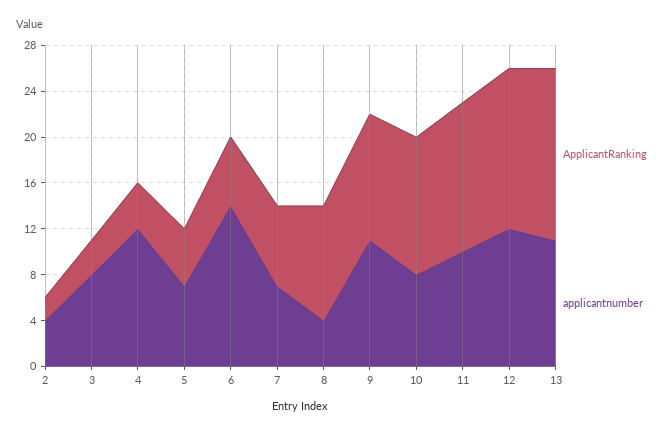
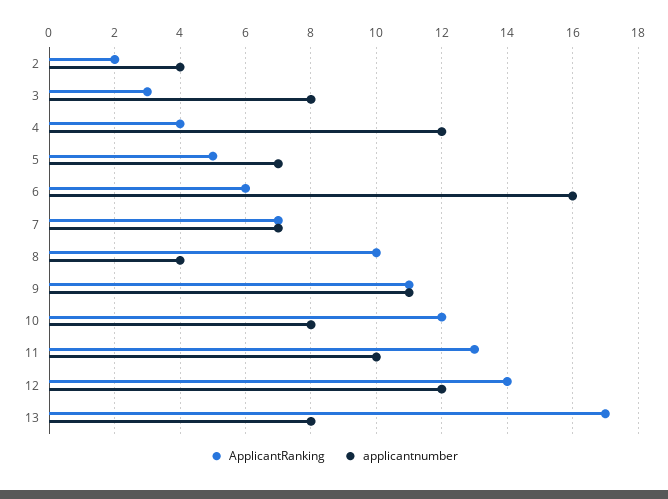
applicantnumber, 6: 14 -> 16
ApplicantRanking, 13: 15 -> 17
applicantnumber, 13: 11 -> 8

